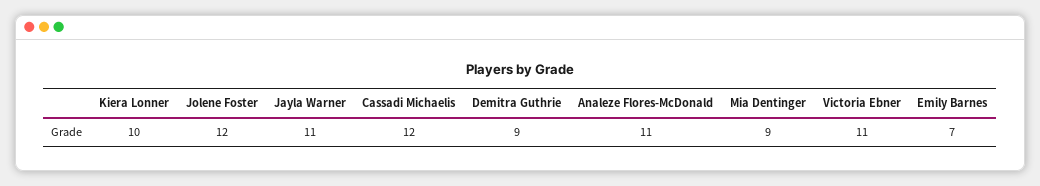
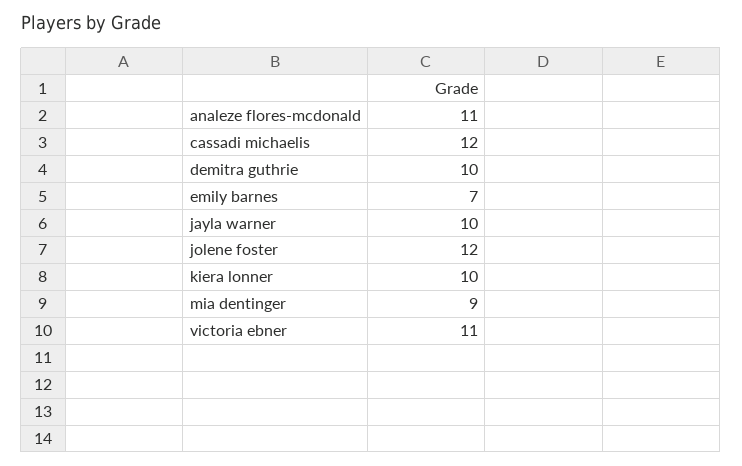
Jayla Warner: 11 -> 10
Demitra Guthrie: 9 -> 10

